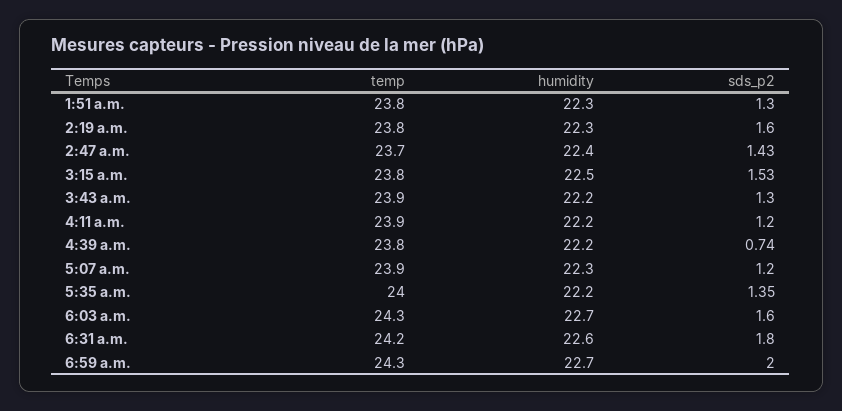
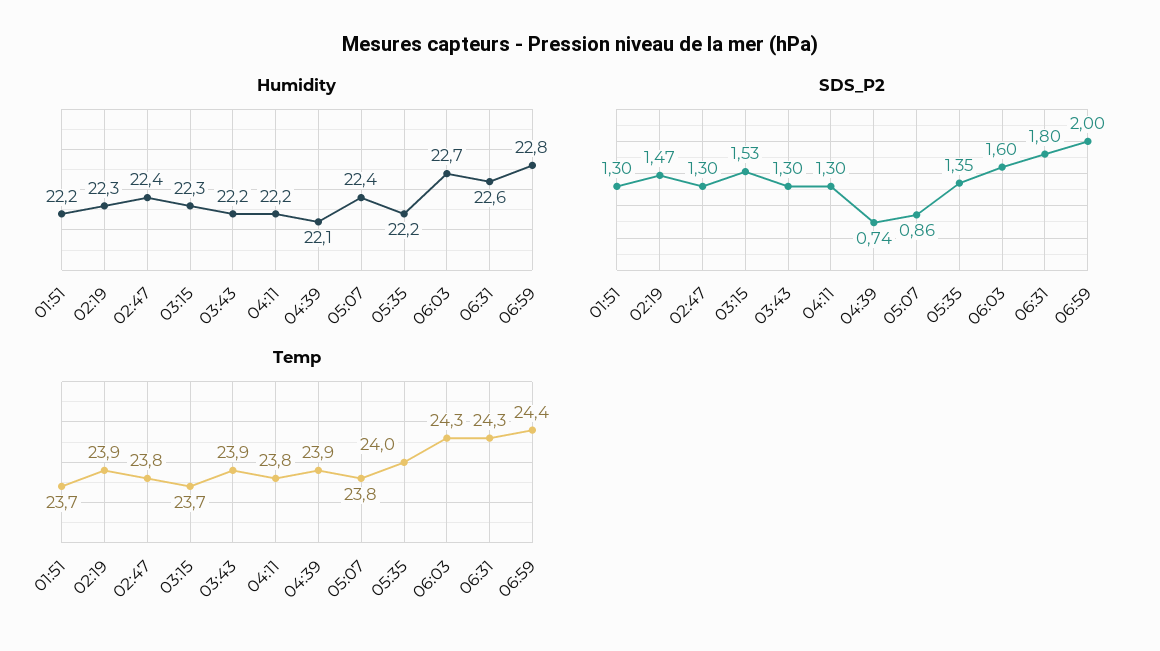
temp, 1:51 a.m.: 23.8 -> 23.7
humidity, 1:51 a.m.: 22.3 -> 22.2
temp, 2:19 a.m.: 23.8 -> 23.9
sds_p2, 2:19 a.m.: 1.6 -> 1.47
temp, 2:47 a.m.: 23.7 -> 23.8
sds_p2, 2:47 a.m.: 1.43 -> 1.3
temp, 3:15 a.m.: 23.8 -> 23.7
humidity, 3:15 a.m.: 22.5 -> 22.3
temp, 4:11 a.m.: 23.9 -> 23.8
sds_p2, 4:11 a.m.: 1.2 -> 1.3
temp, 4:39 a.m.: 23.8 -> 23.9
humidity, 4:39 a.m.: 22.2 -> 22.1
temp, 5:07 a.m.: 23.9 -> 23.8
humidity, 5:07 a.m.: 22.3 -> 22.4
sds_p2, 5:07 a.m.: 1.2 -> 0.86
temp, 6:31 a.m.: 24.2 -> 24.3
temp, 6:59 a.m.: 24.3 -> 24.4
humidity, 6:59 a.m.: 22.7 -> 22.8

